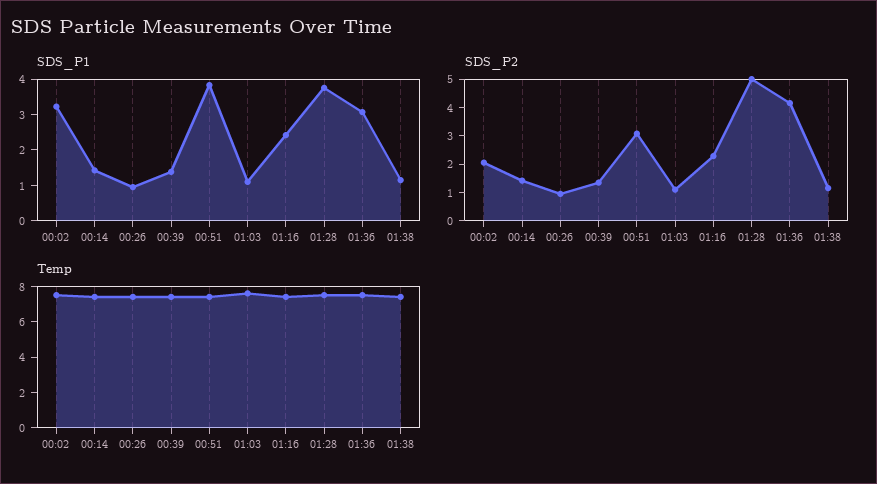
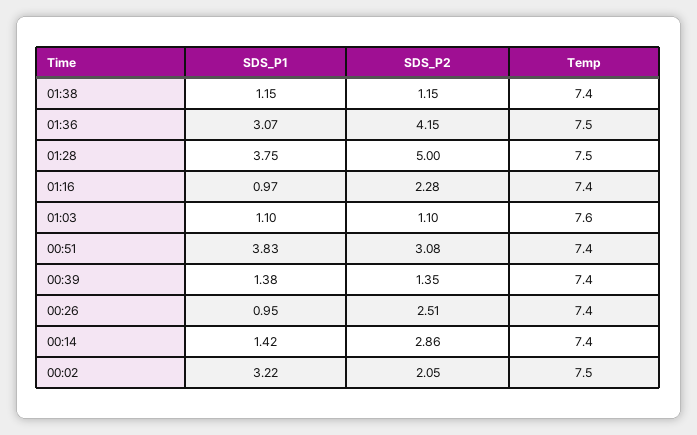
SDS_P1, 01:16: 2.5 -> 0.97
SDS_P2, 00:14: 1.5 -> 2.86
SDS_P2, 00:26: 1 -> 2.51

